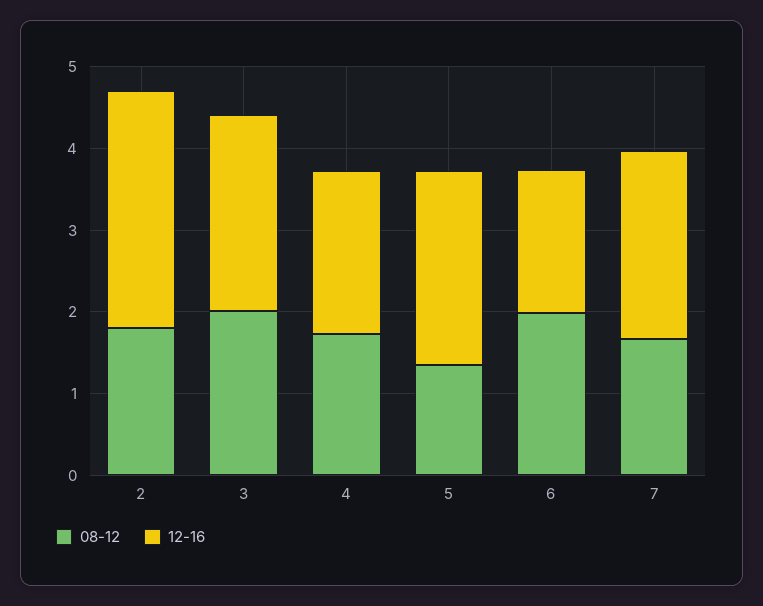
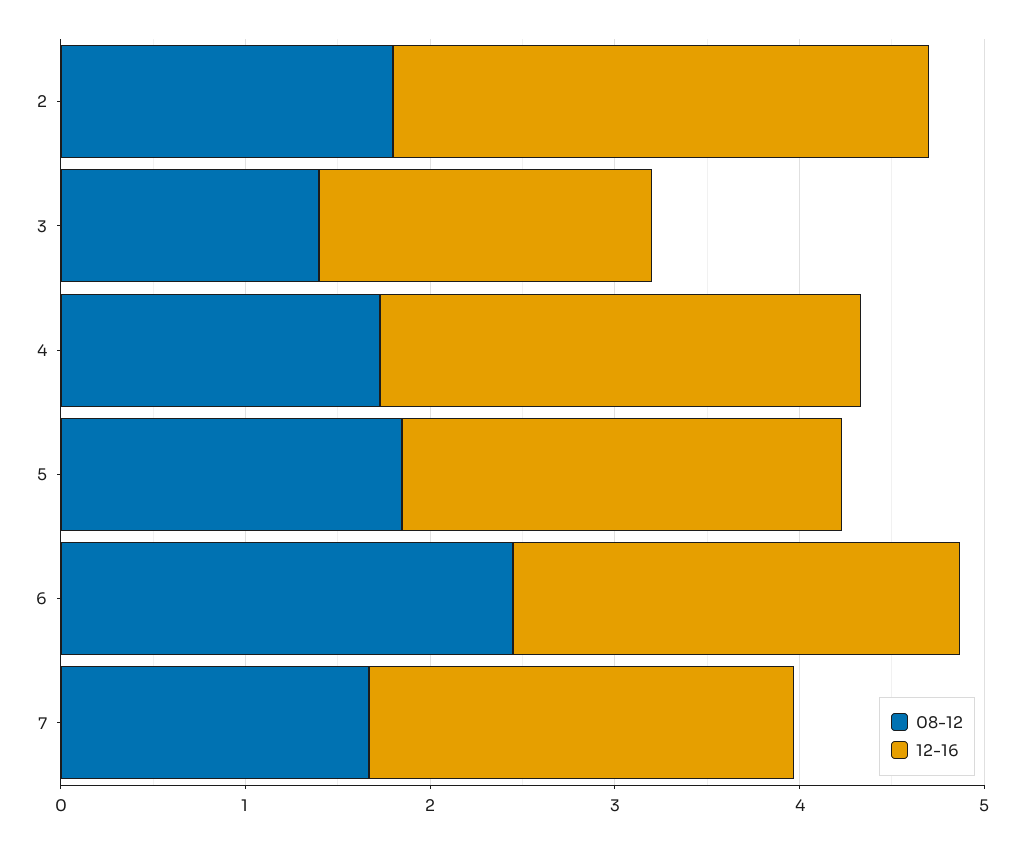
08-12, 3: 2 -> 1.4
12-16, 3: 2.4 -> 1.8
12-16, 4: 2 -> 2.6
08-12, 5: 1.4 -> 1.8
08-12, 6: 2 -> 2.4
12-16, 6: 1.8 -> 2.4

